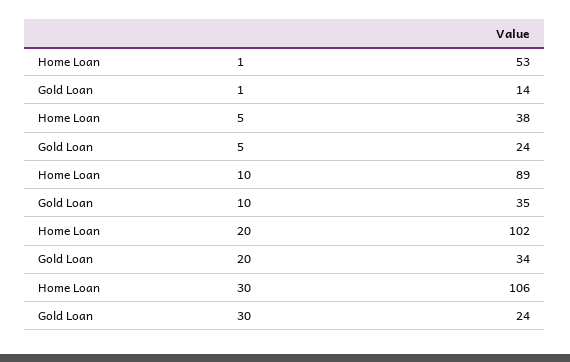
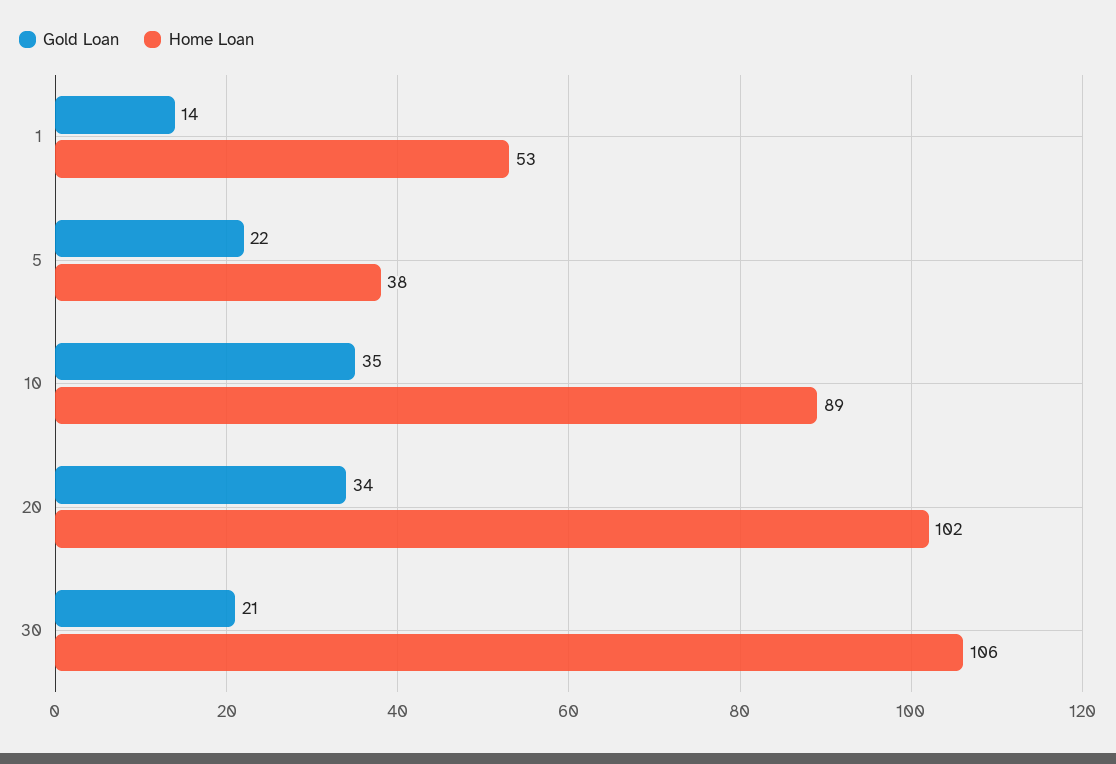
Gold Loan, 5: 24 -> 22
Gold Loan, 30: 24 -> 21

